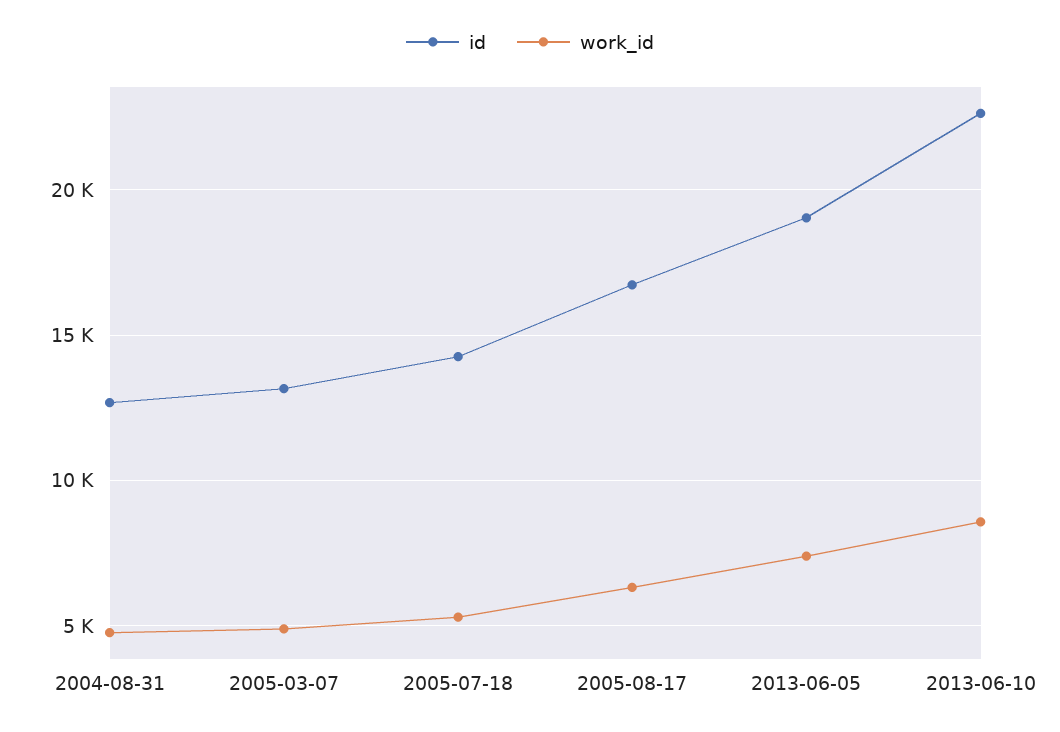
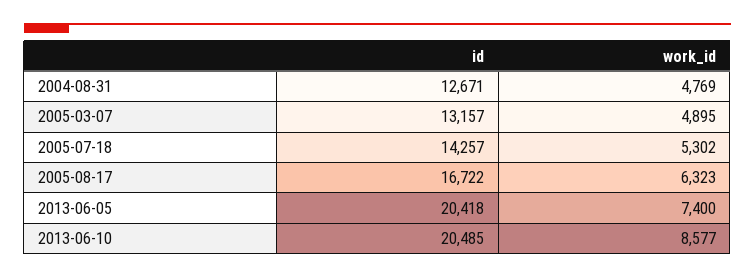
id, 2013-06-05: 19000 -> 20418
id, 2013-06-10: 22500 -> 20485

